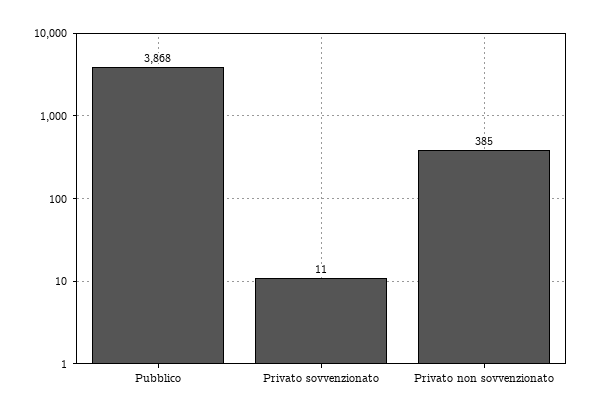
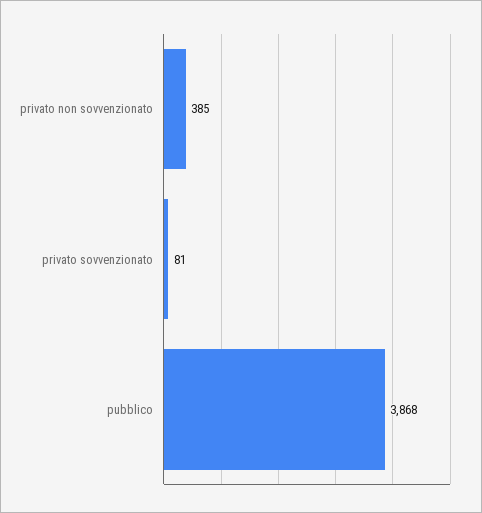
Privato sovvenzionato: 11 -> 81

